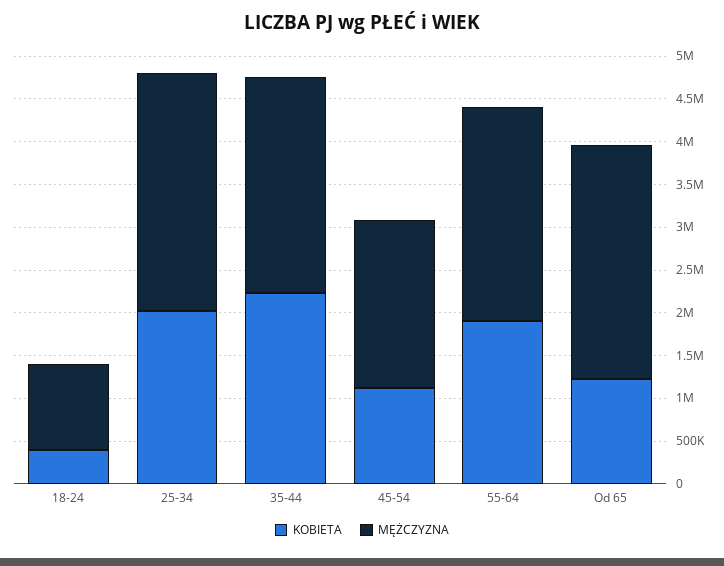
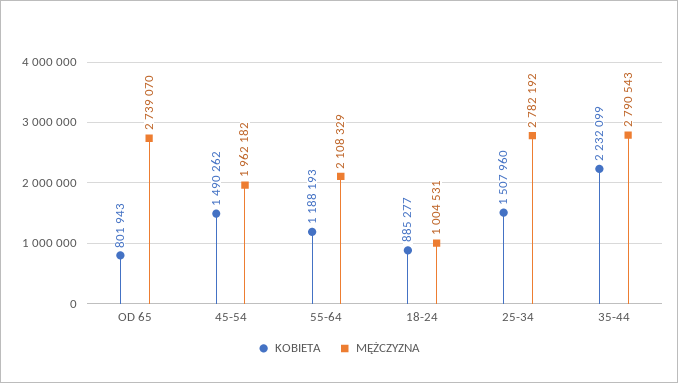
KOBIETA, 18-24: 400000 -> 885277
KOBIETA, 25-34: 2000000 -> 1507960
MĘŻCZYZNA, 35-44: 2500000 -> 2790543
KOBIETA, 45-54: 1100000 -> 1490262
KOBIETA, 55-64: 1900000 -> 1188193
MĘŻCZYZNA, 55-64: 2500000 -> 2108329
KOBIETA, Od 65: 1200000 -> 801943

